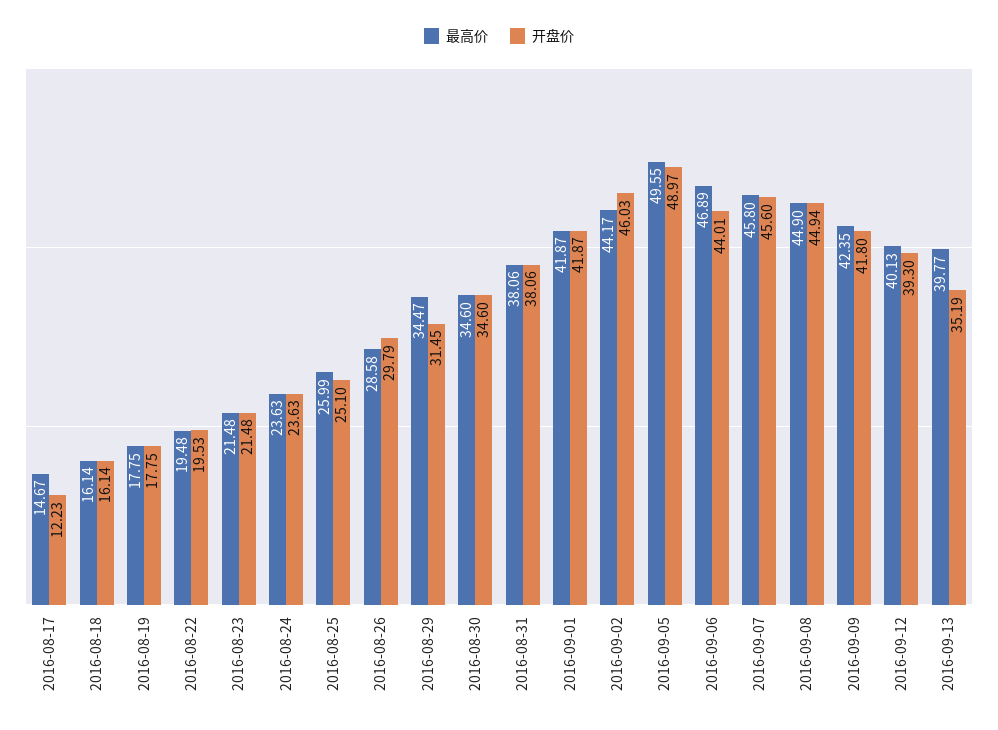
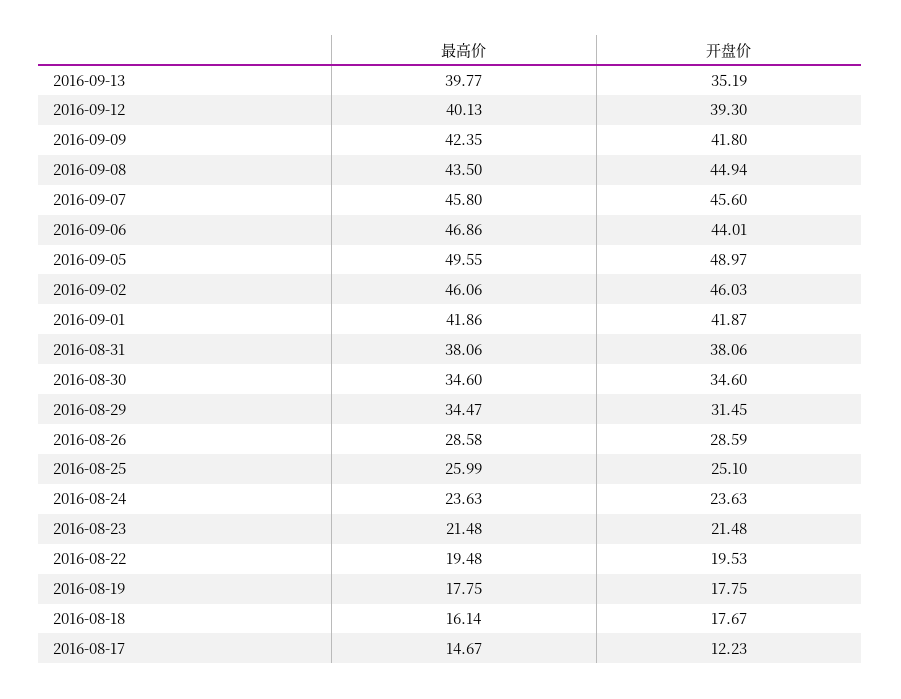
开盘价, 2016-08-18: 16.14 -> 17.67
开盘价, 2016-08-26: 29.79 -> 28.59
最高价, 2016-09-01: 41.87 -> 41.86
最高价, 2016-09-02: 44.17 -> 46.06
最高价, 2016-09-06: 46.89 -> 46.86
最高价, 2016-09-08: 44.9 -> 43.5

